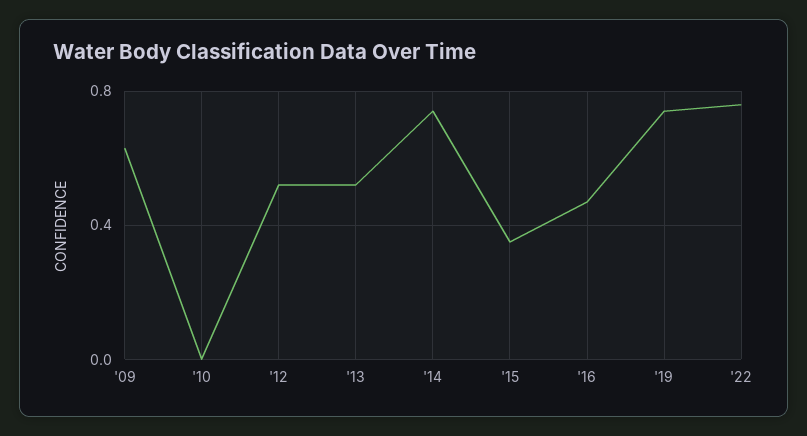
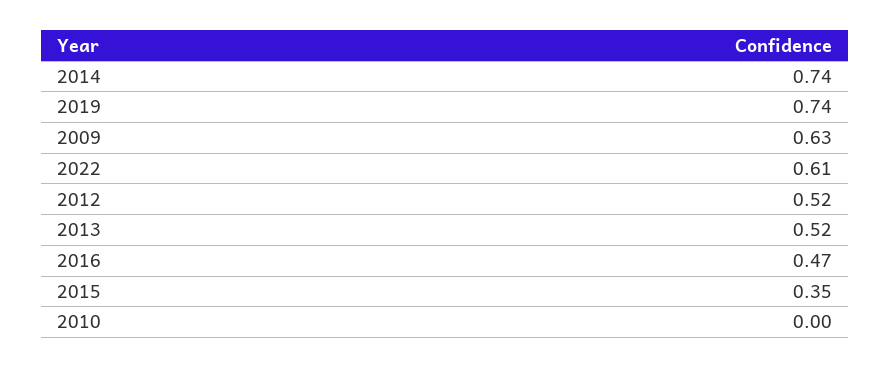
'22: 0.75 -> 0.61

